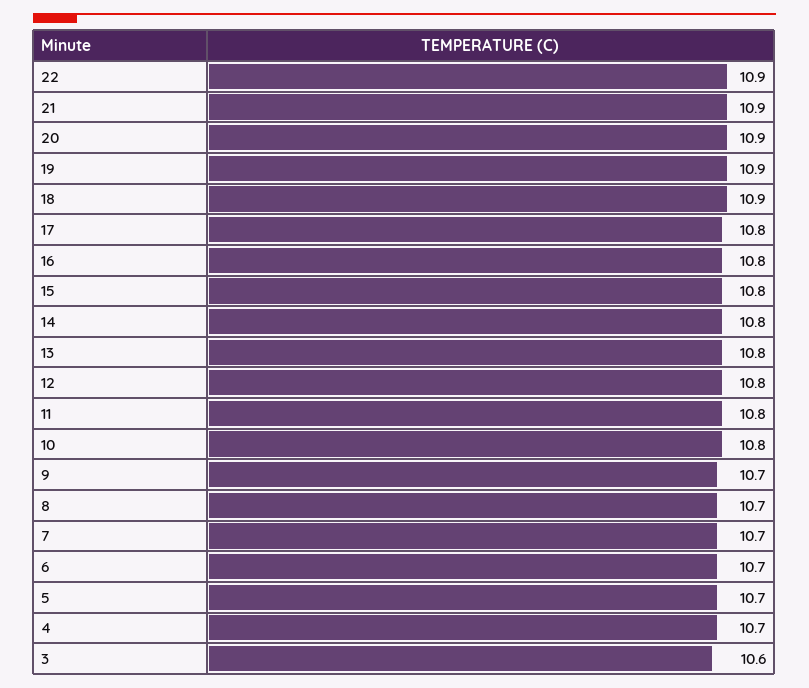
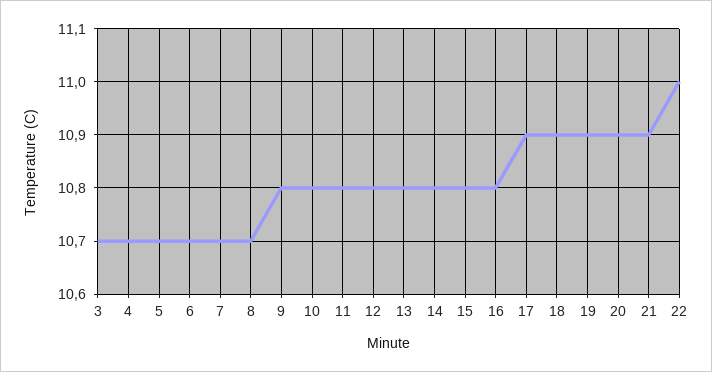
22: 10.9 -> 11
17: 10.8 -> 10.9
9: 10.7 -> 10.8
3: 10.6 -> 10.7

